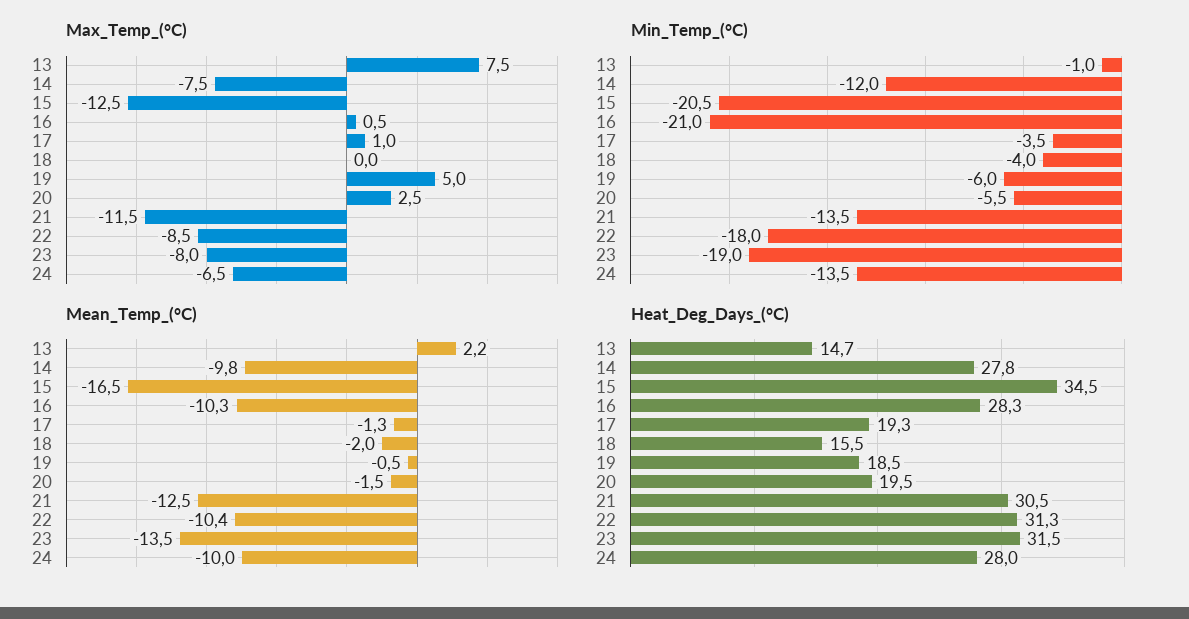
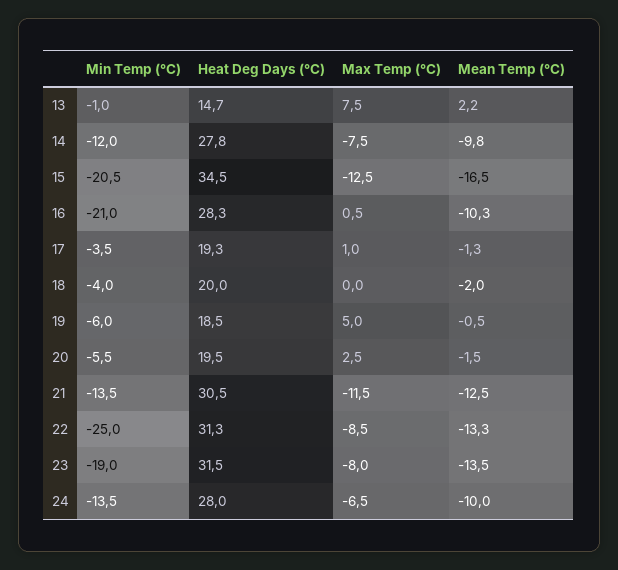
Min_Temp_(°C), 22: -18 -> -25
Mean_Temp_(°C), 22: -10.4 -> -13.3
Heat_Deg_Days_(°C), 18: 15.5 -> 20

